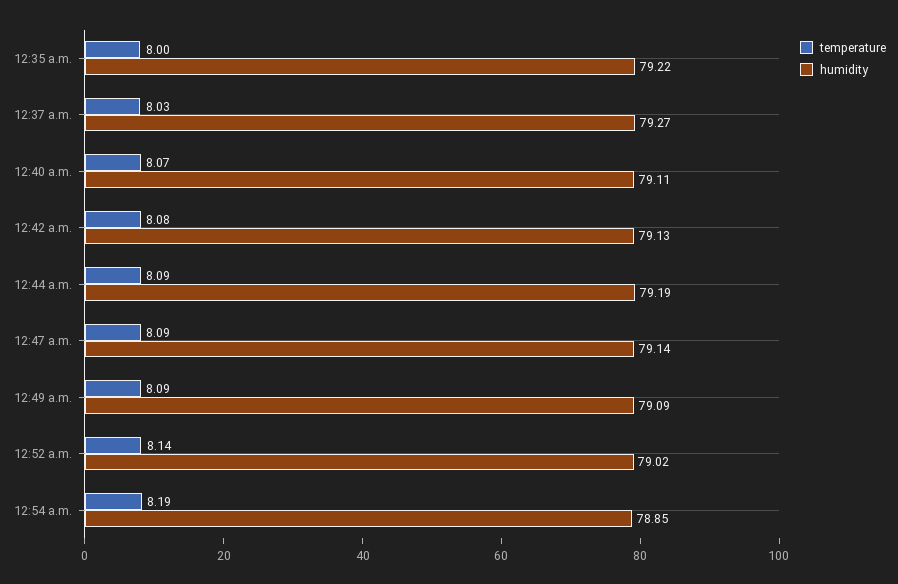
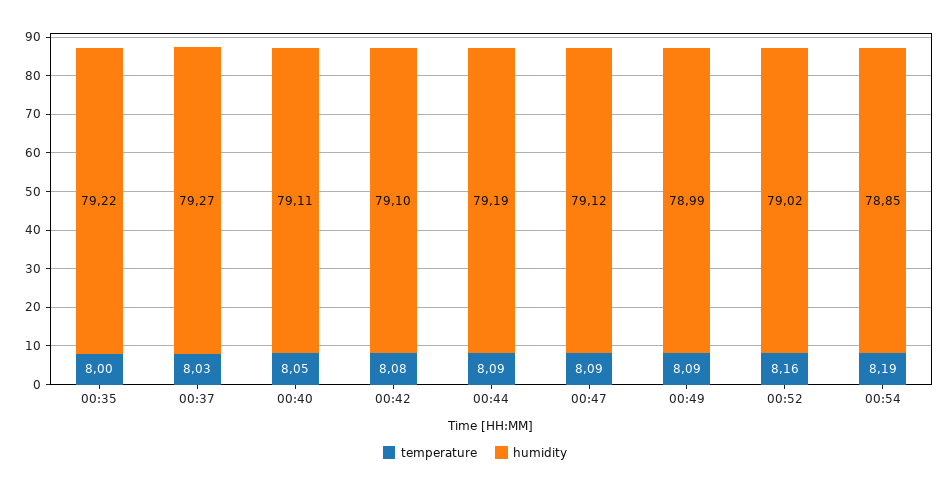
temperature, 12:40 a.m.: 8.07 -> 8.05
humidity, 12:42 a.m.: 79.13 -> 79.1
humidity, 12:47 a.m.: 79.14 -> 79.12
humidity, 12:49 a.m.: 79.09 -> 78.99
temperature, 12:52 a.m.: 8.14 -> 8.16

